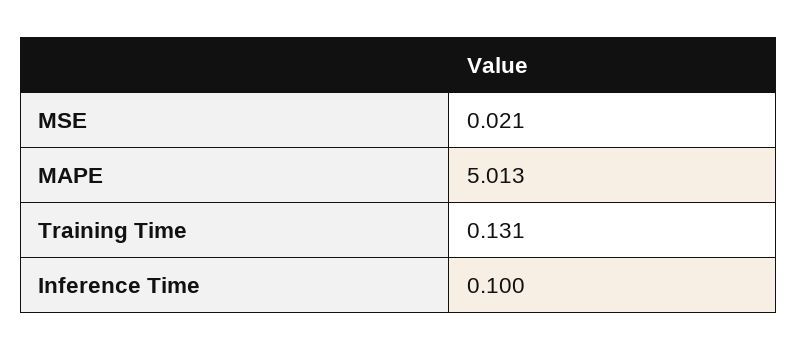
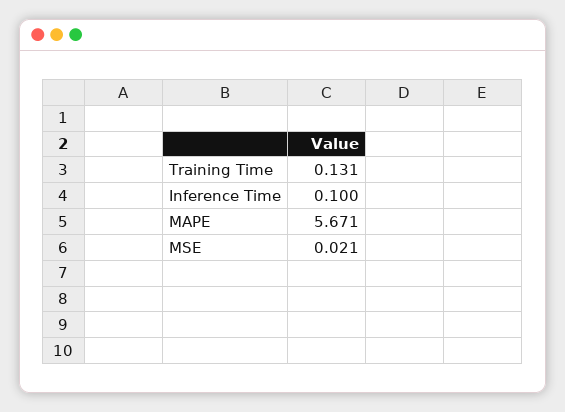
MAPE: 5.013 -> 5.671

